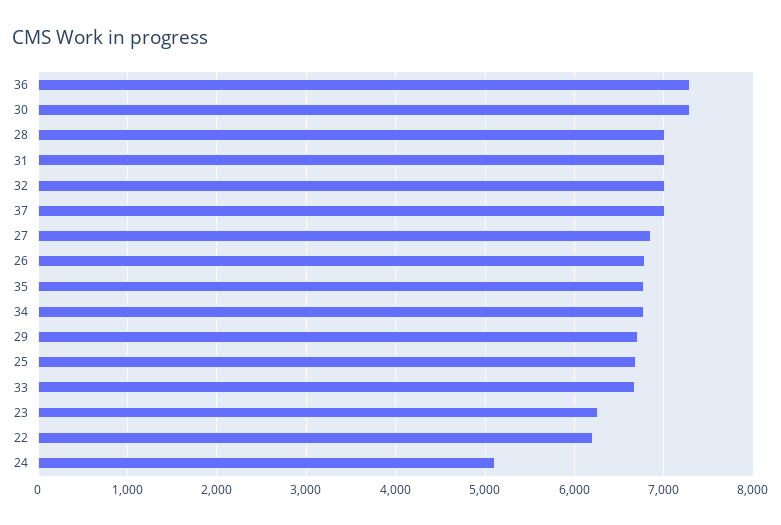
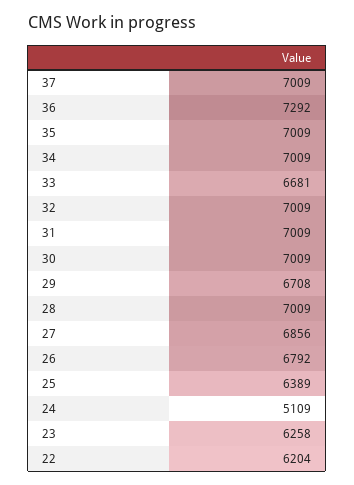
30: 7300 -> 7009
35: 6800 -> 7009
34: 6800 -> 7009
25: 6700 -> 6389

